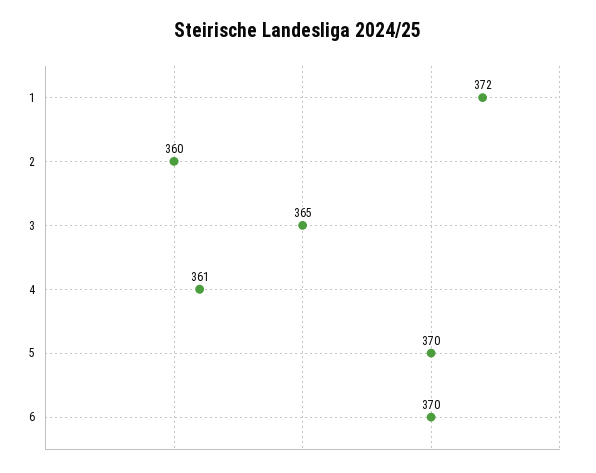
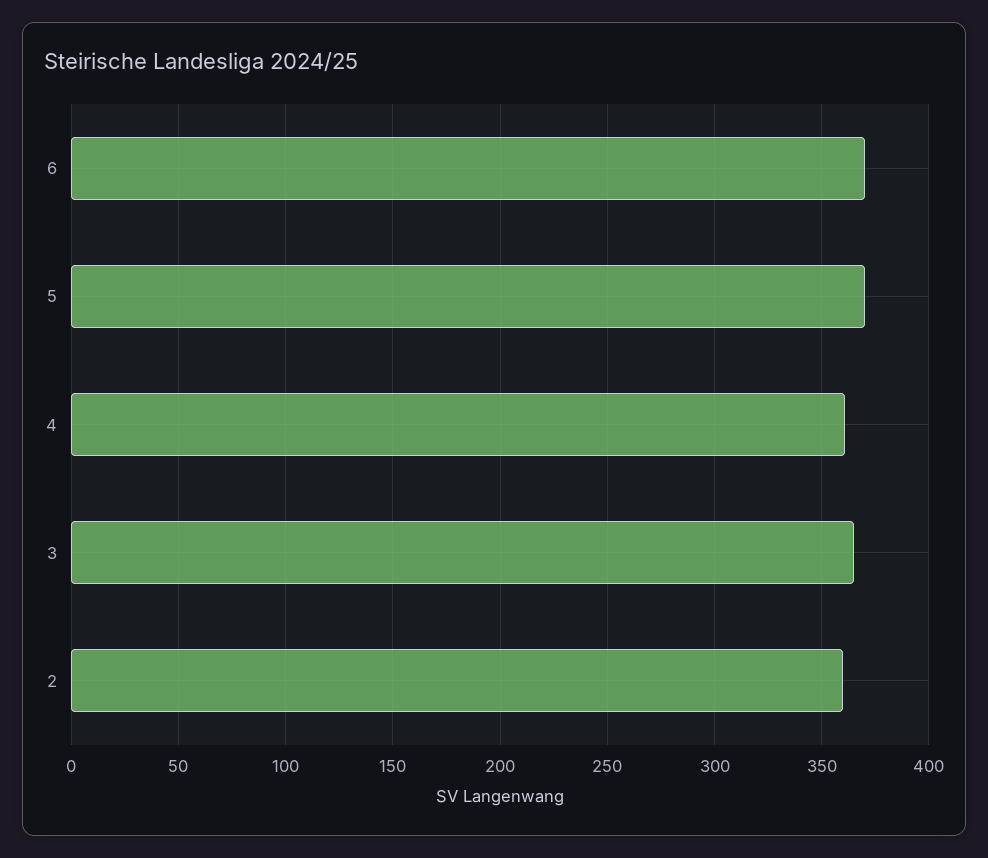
1: 372 -> none

